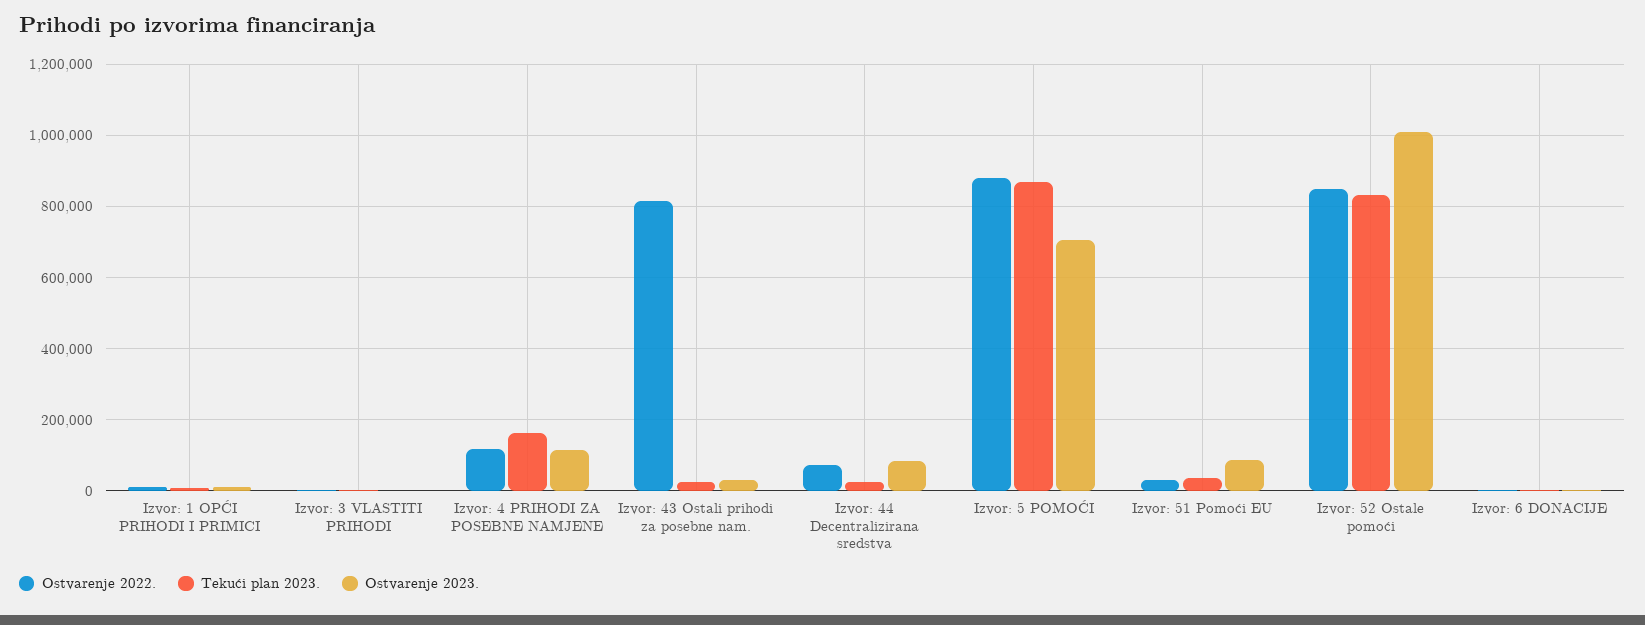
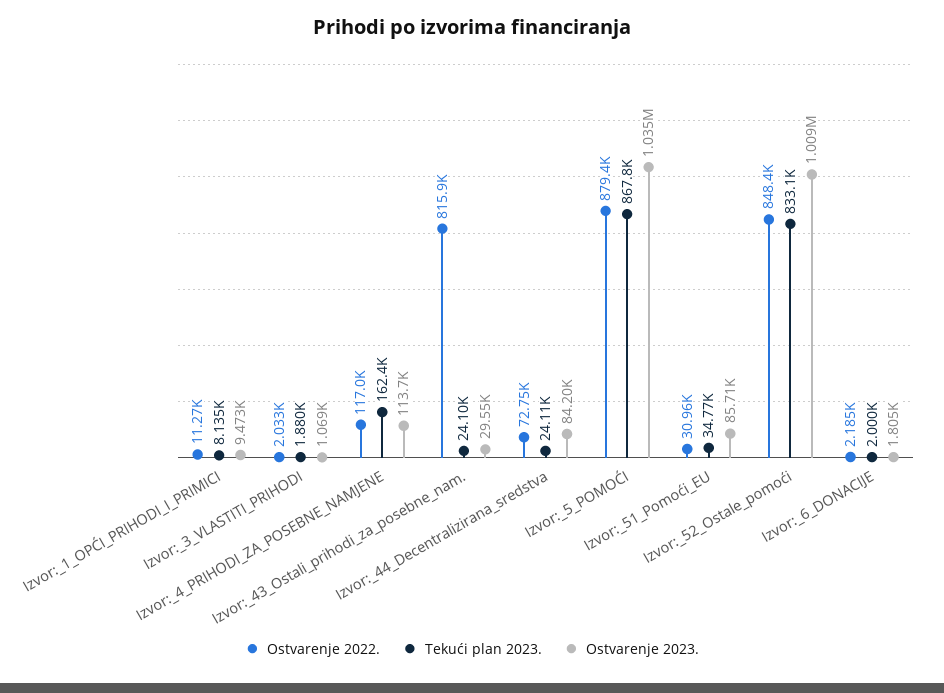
Ostvarenje 2023., Izvor: 5 POMOĆI: 700000 -> 1035000

